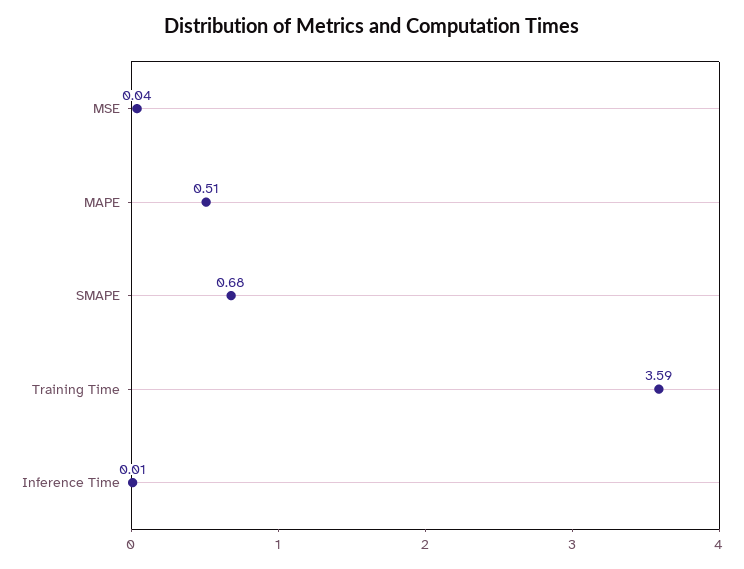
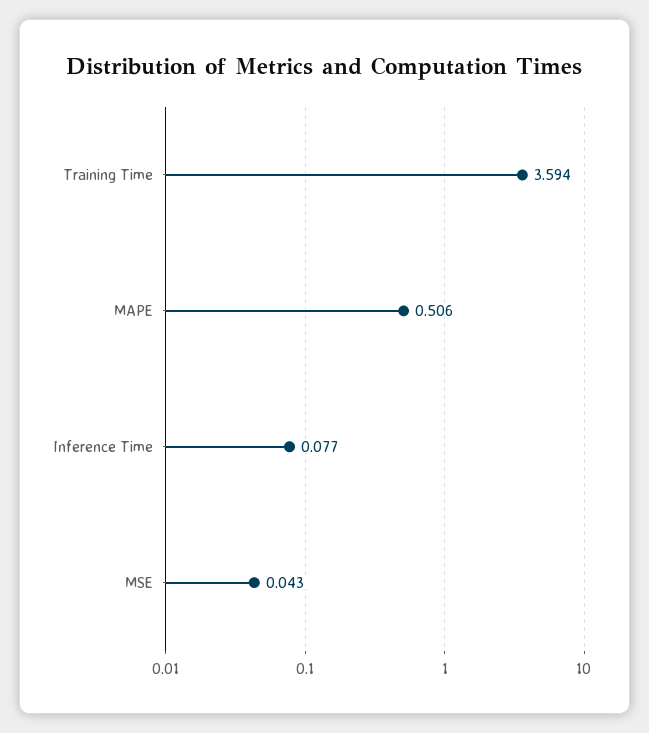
SMAPE: 0.68 -> none
Inference Time: 0.01 -> 0.077

